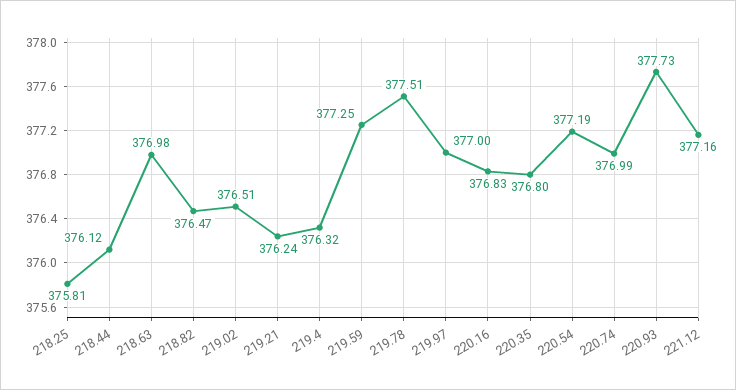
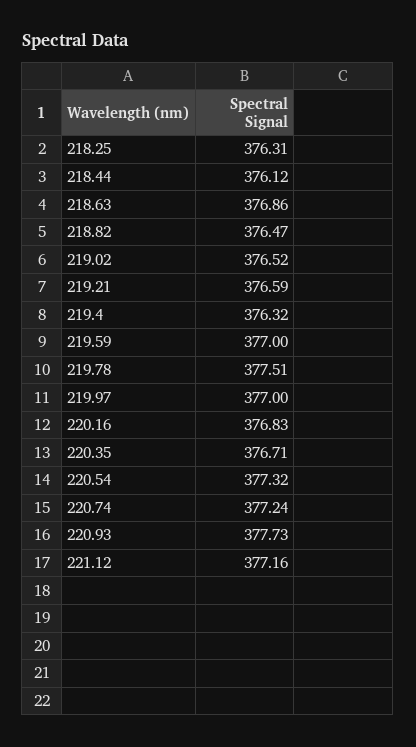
218.25: 375.81 -> 376.31
218.63: 376.98 -> 376.86
219.02: 376.51 -> 376.52
219.21: 376.24 -> 376.59
219.59: 377.25 -> 377
220.35: 376.8 -> 376.71
220.54: 377.19 -> 377.32
220.74: 376.99 -> 377.24

